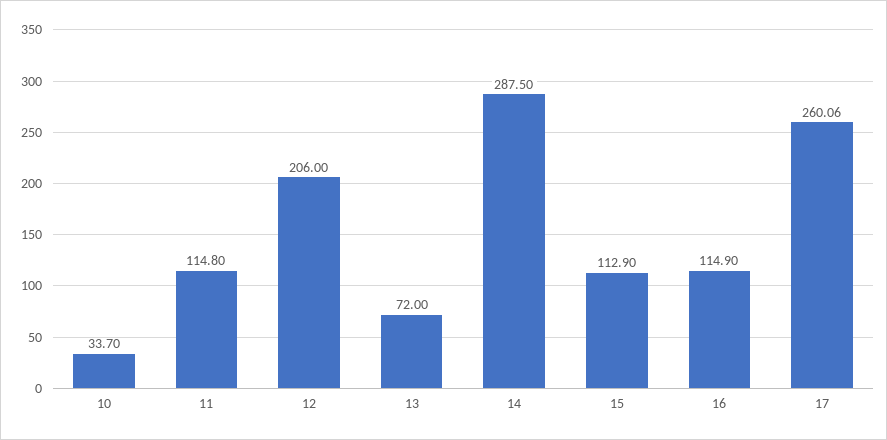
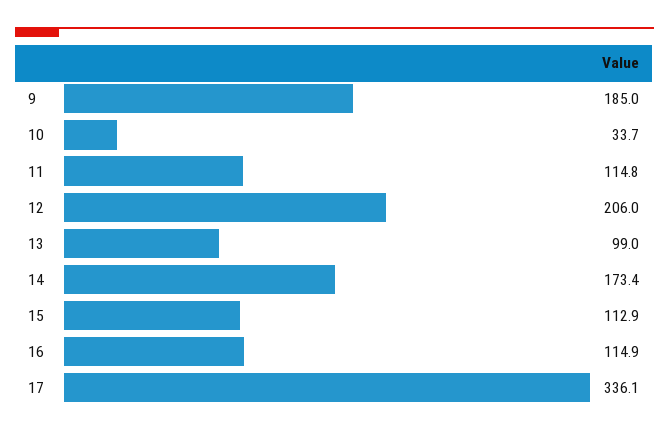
13: 72 -> 99
14: 287.5 -> 173.4
17: 260.06 -> 336.1
9: none -> 185

